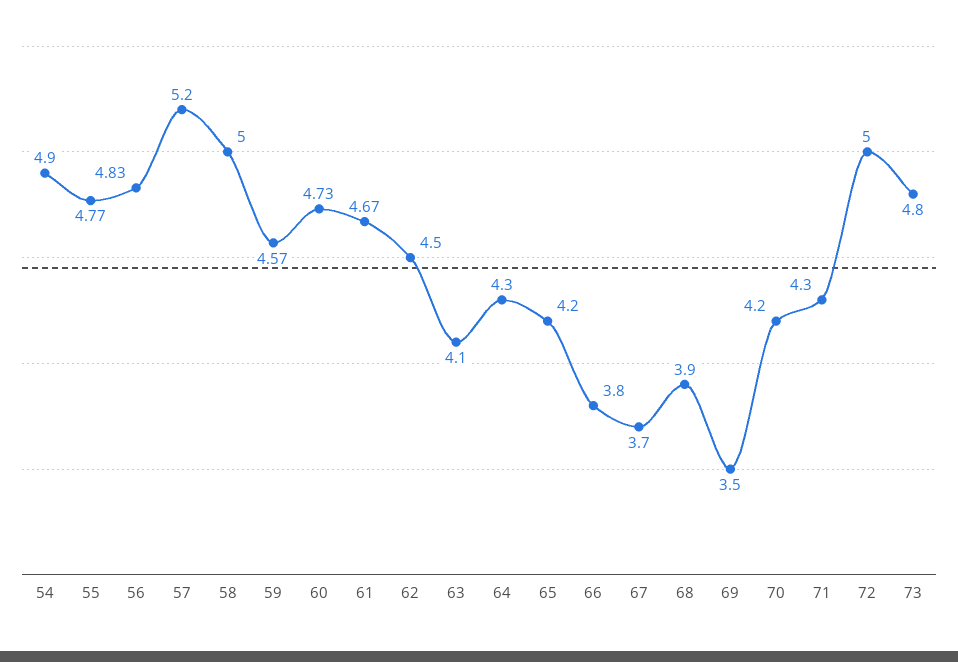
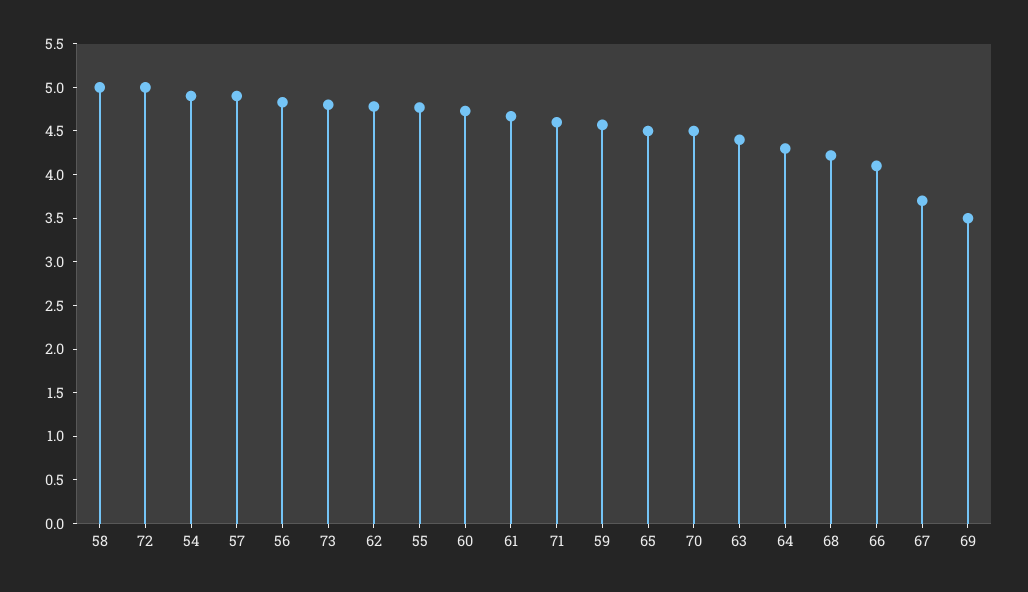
57: 5.2 -> 4.9
62: 4.5 -> 4.8
63: 4.1 -> 4.4
65: 4.2 -> 4.5
66: 3.8 -> 4.1
68: 3.9 -> 4.2
70: 4.2 -> 4.5
71: 4.3 -> 4.6

